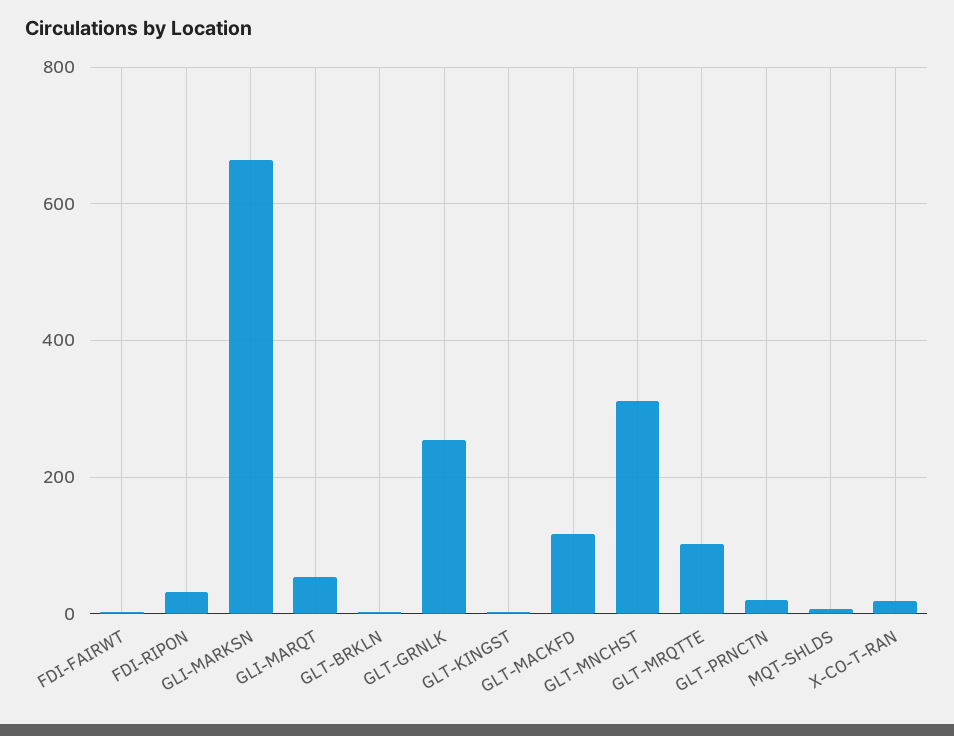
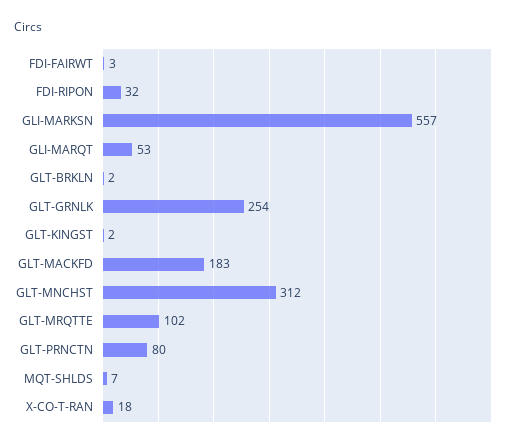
GLI-MARKSN: 660 -> 557
GLT-MACKFD: 120 -> 183
GLT-PRNCTN: 20 -> 80

